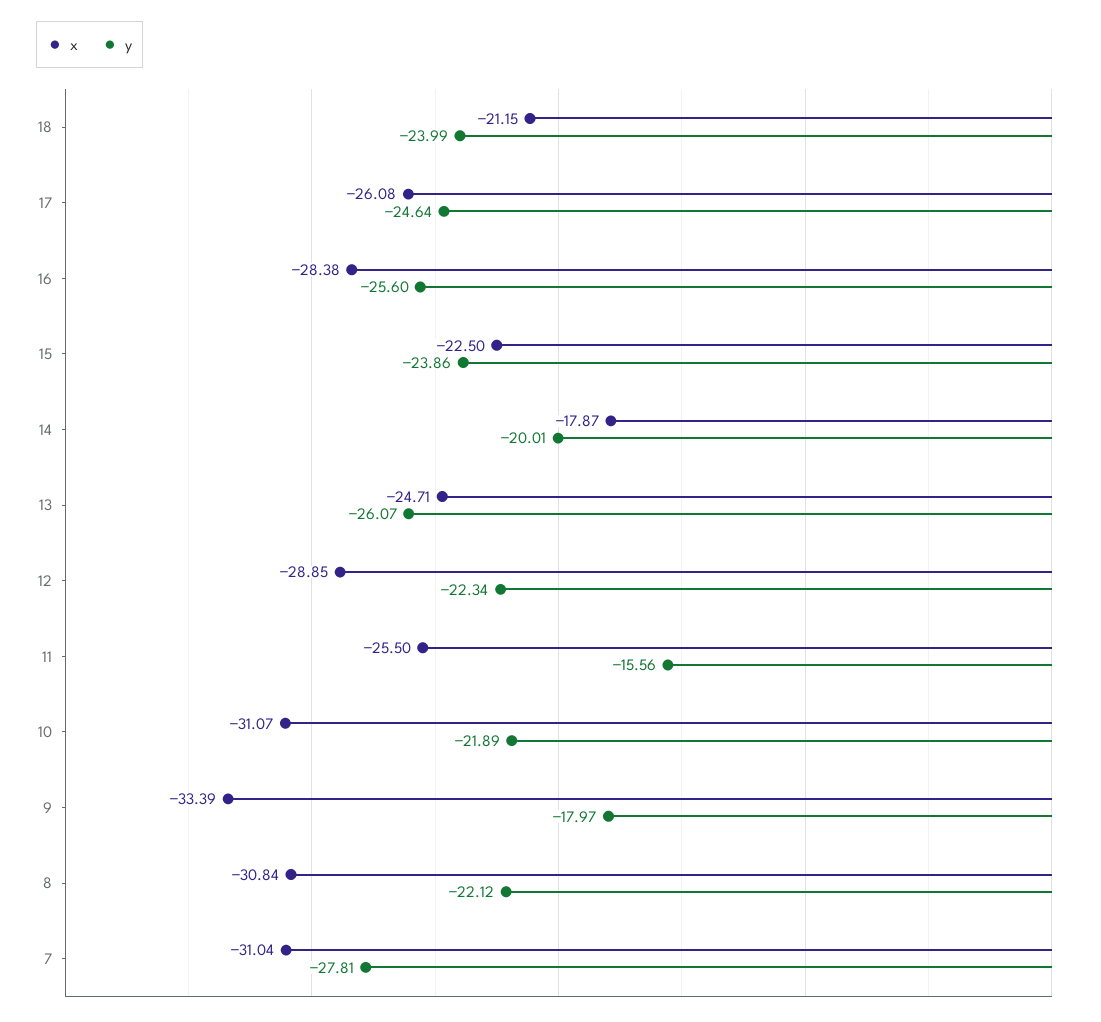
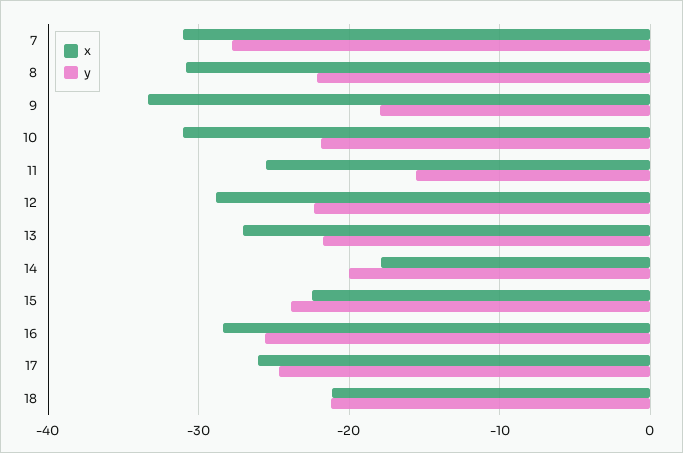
y, 18: -23.99 -> -21
x, 13: -24.71 -> -27
y, 13: -26.07 -> -22

